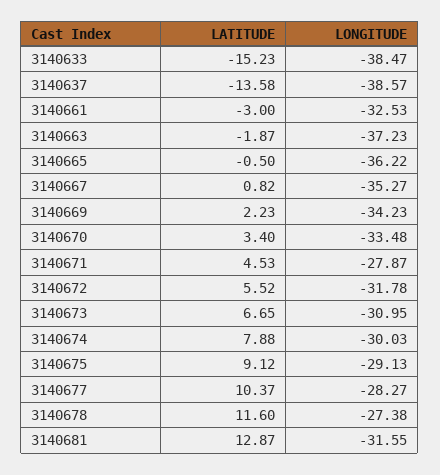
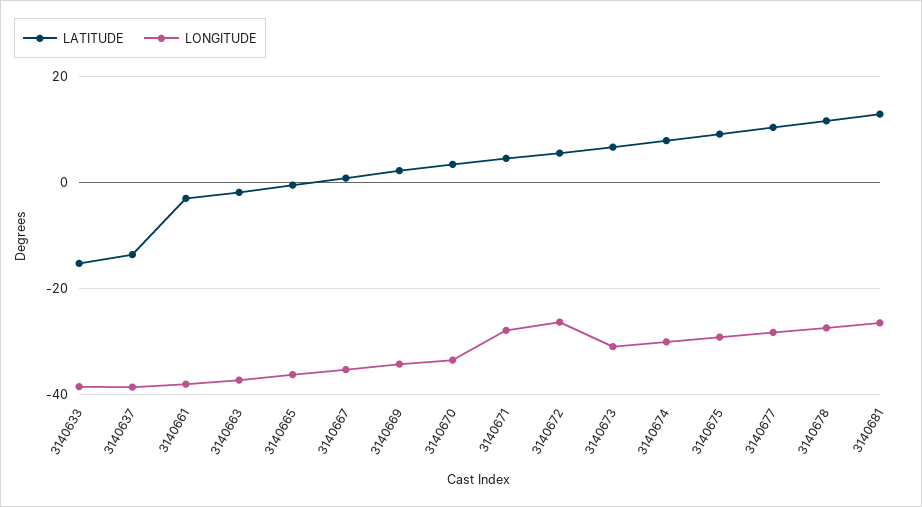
LONGITUDE, 3140661: -32.53 -> -38
LONGITUDE, 3140672: -31.78 -> -26
LONGITUDE, 3140681: -31.55 -> -26

